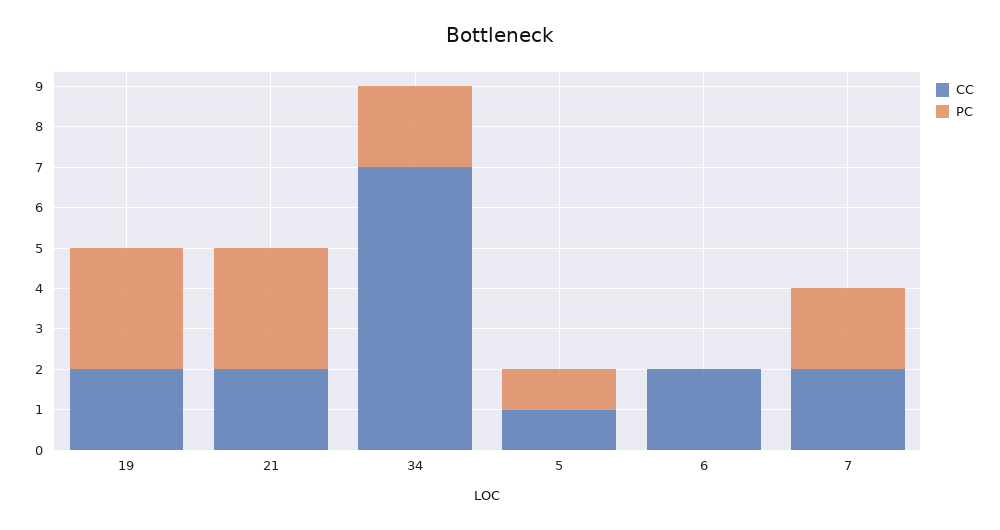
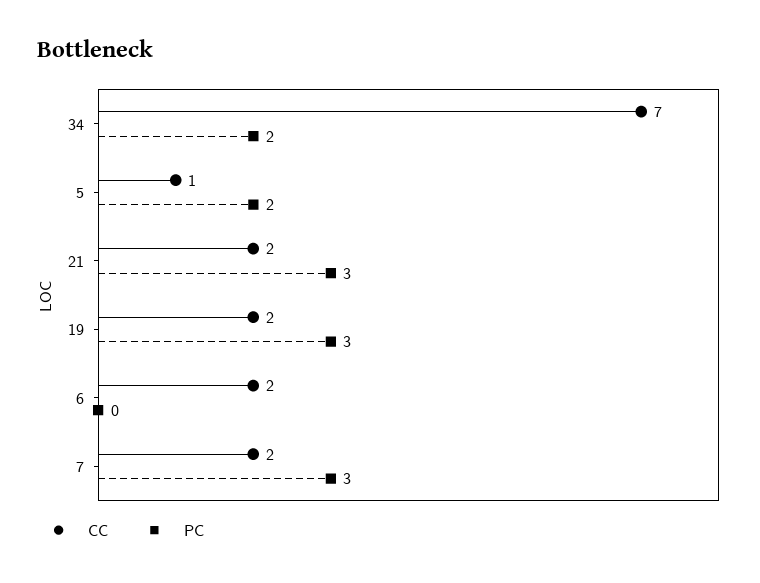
PC, 5: 1 -> 2
PC, 7: 2 -> 3

